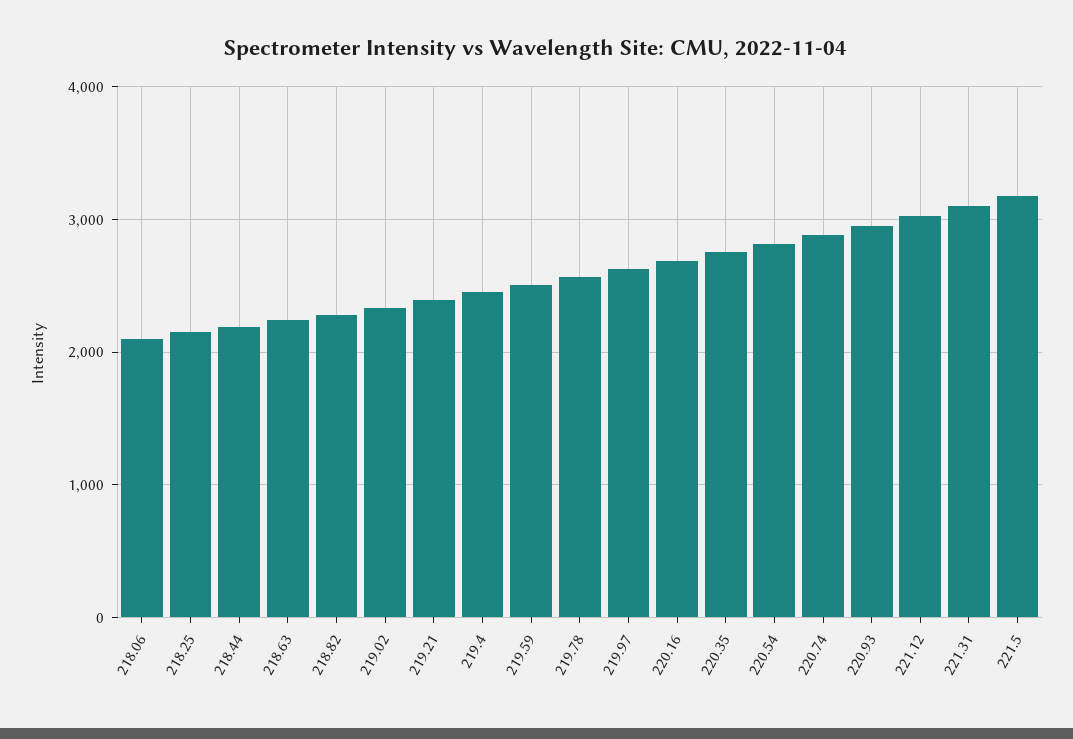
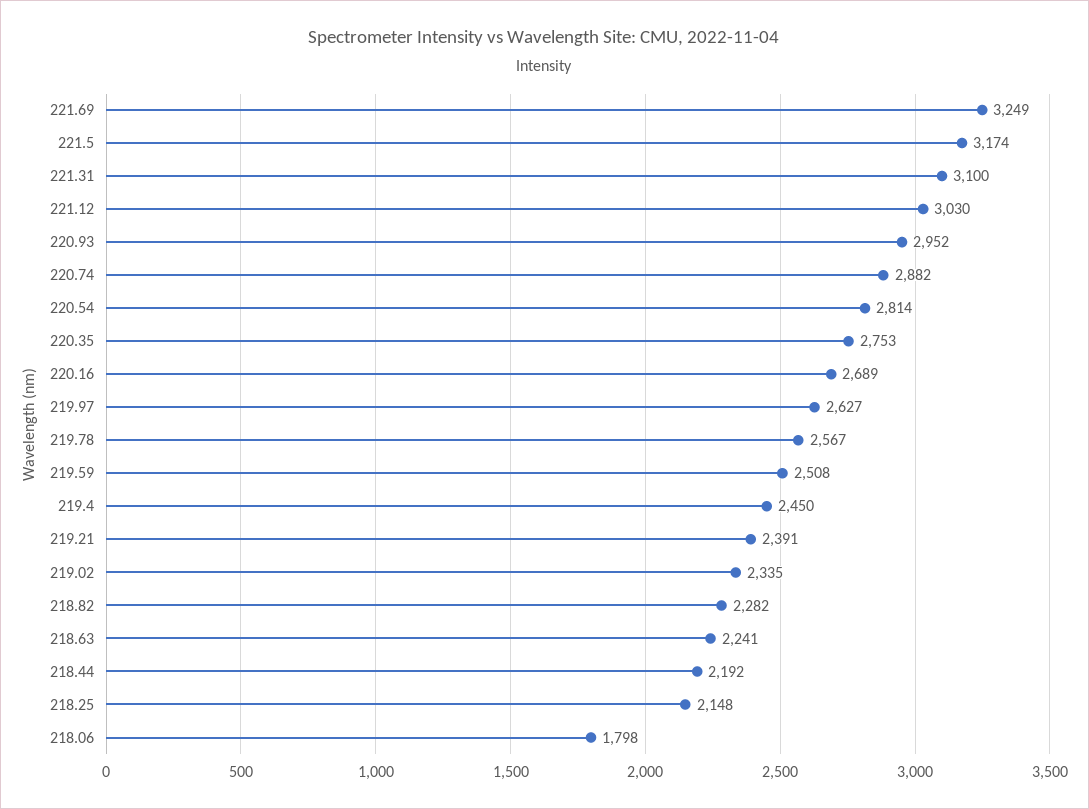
218.06: 2100 -> 1798
221.69: none -> 3249

